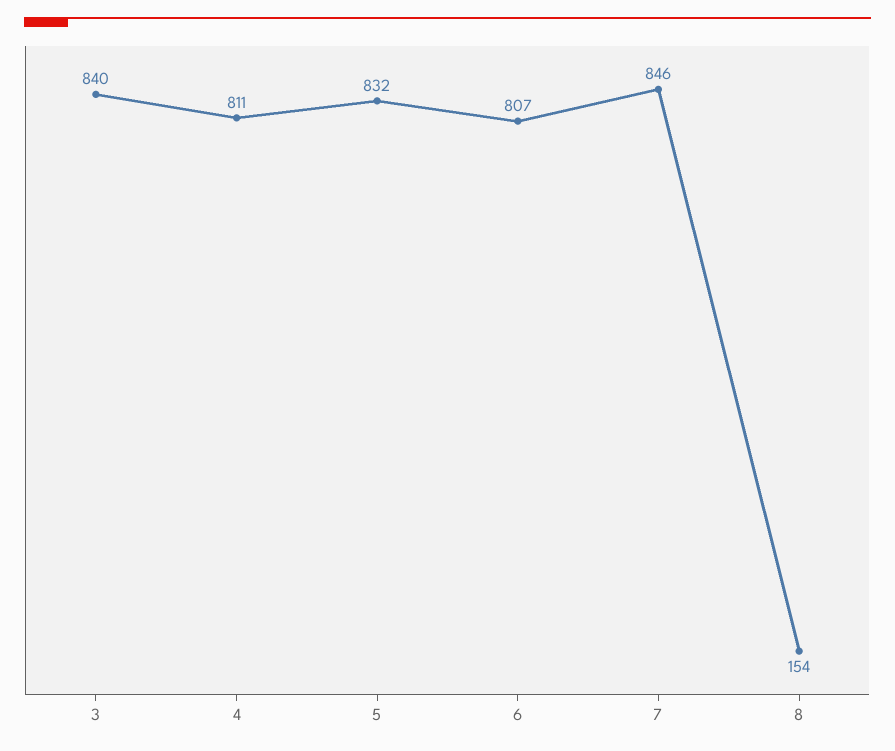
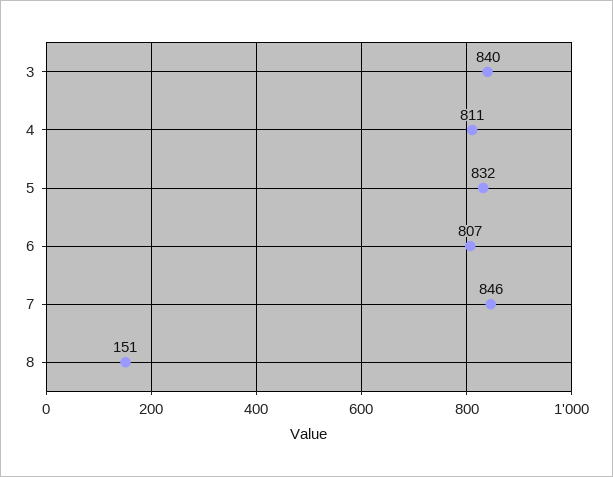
8: 154 -> 151

